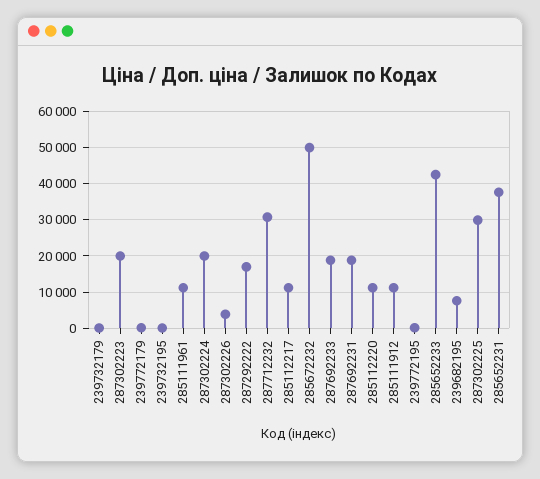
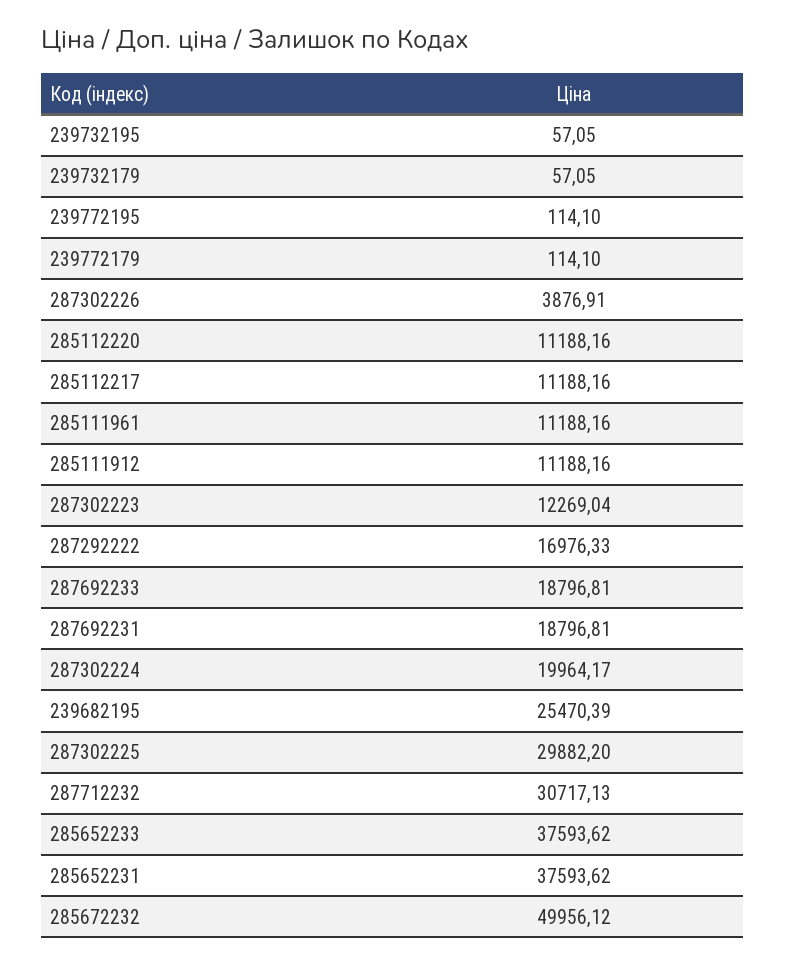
287302223: 20000 -> 12269.04
285652233: 42000 -> 37593.62
239682195: 8000 -> 25470.39

